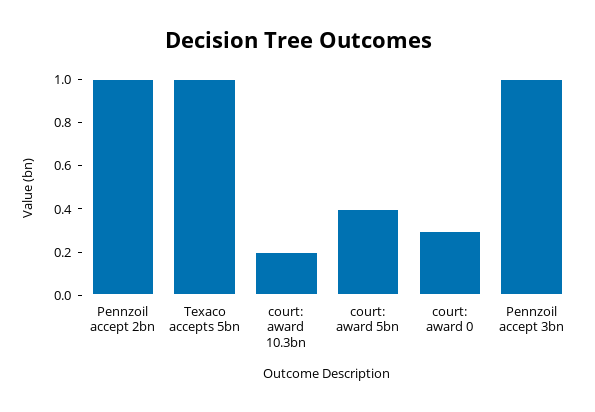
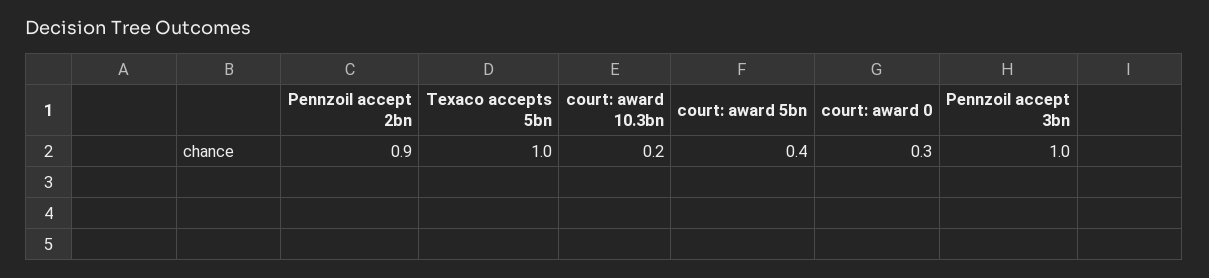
Pennzoil accept 2bn: 1 -> 0.9

